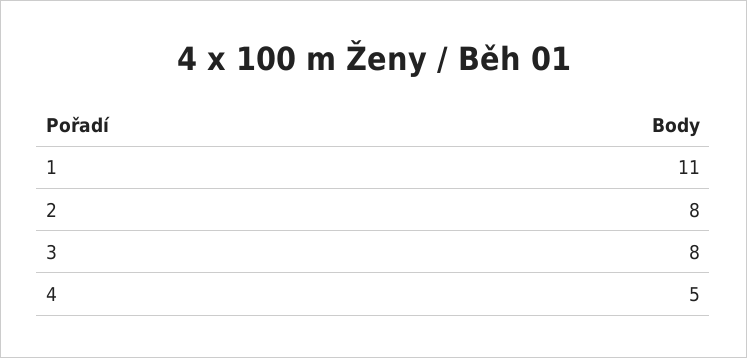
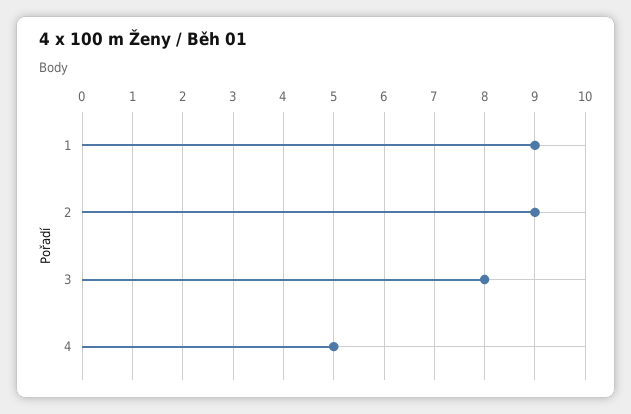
1: 11 -> 9
2: 8 -> 9

